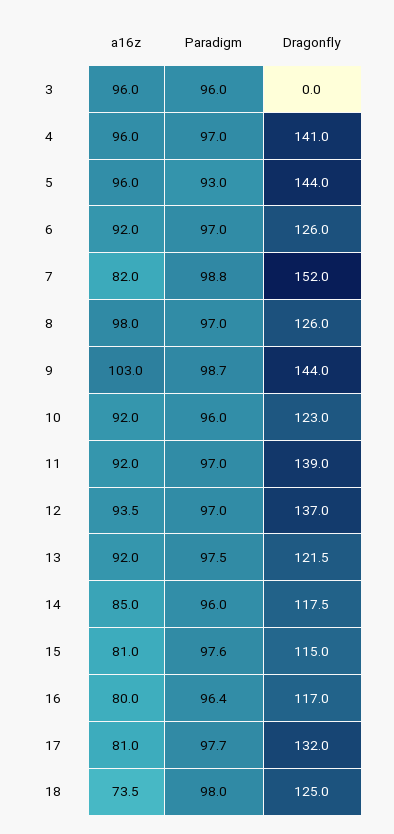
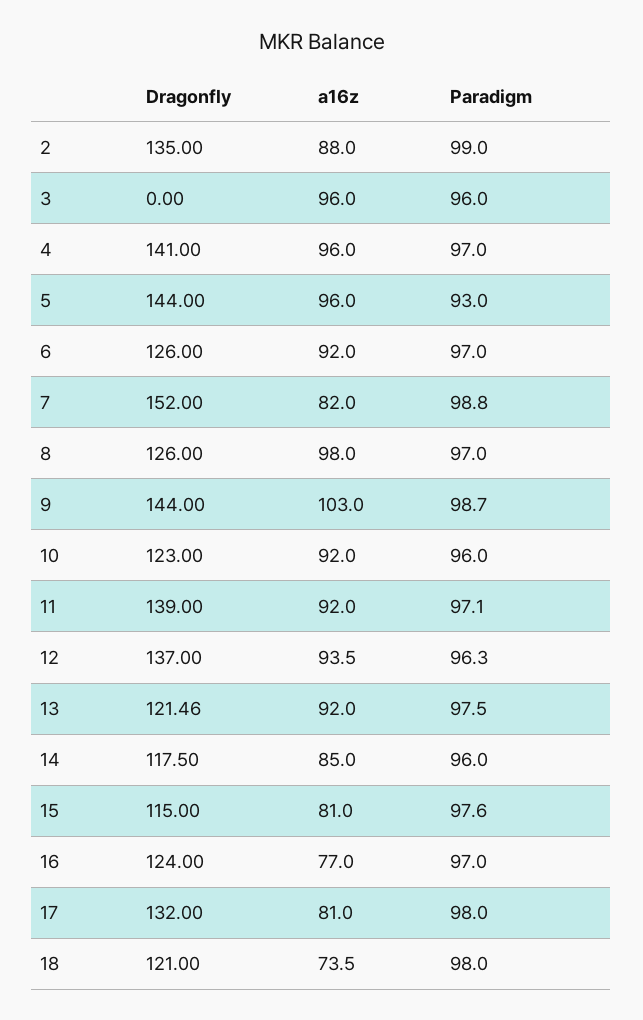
Paradigm, 11: 97 -> 97.1
Paradigm, 12: 97 -> 96.3
a16z, 16: 80 -> 77
Paradigm, 16: 96.4 -> 97
Dragonfly, 16: 117 -> 124
Paradigm, 17: 97.7 -> 98
Dragonfly, 18: 125 -> 121
Dragonfly, 2: none -> 135
a16z, 2: none -> 88
Paradigm, 2: none -> 99

